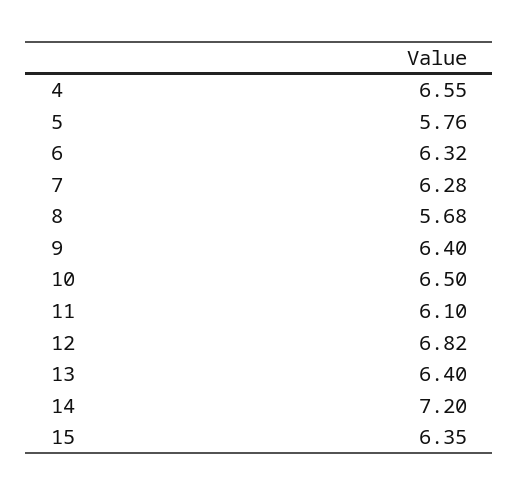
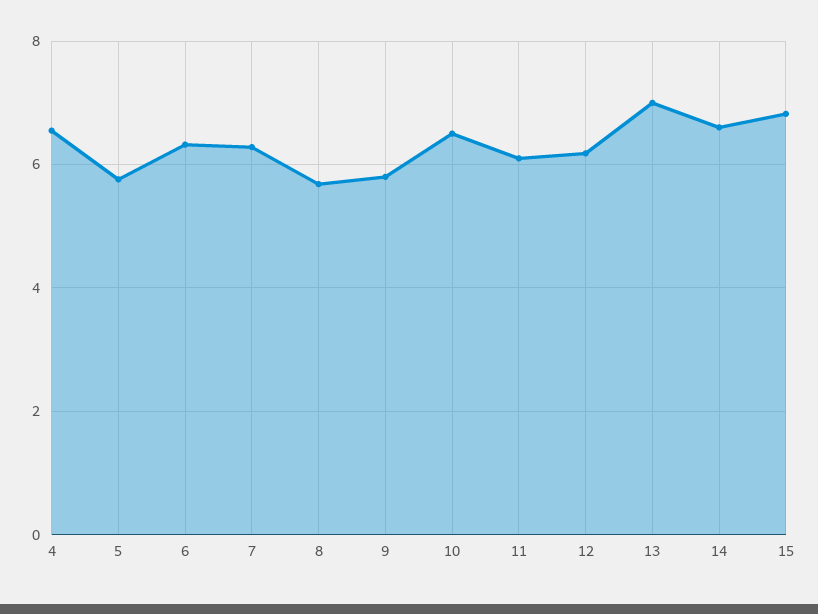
9: 6.4 -> 5.8
12: 6.82 -> 6.2
13: 6.4 -> 7
14: 7.2 -> 6.6
15: 6.35 -> 6.8

